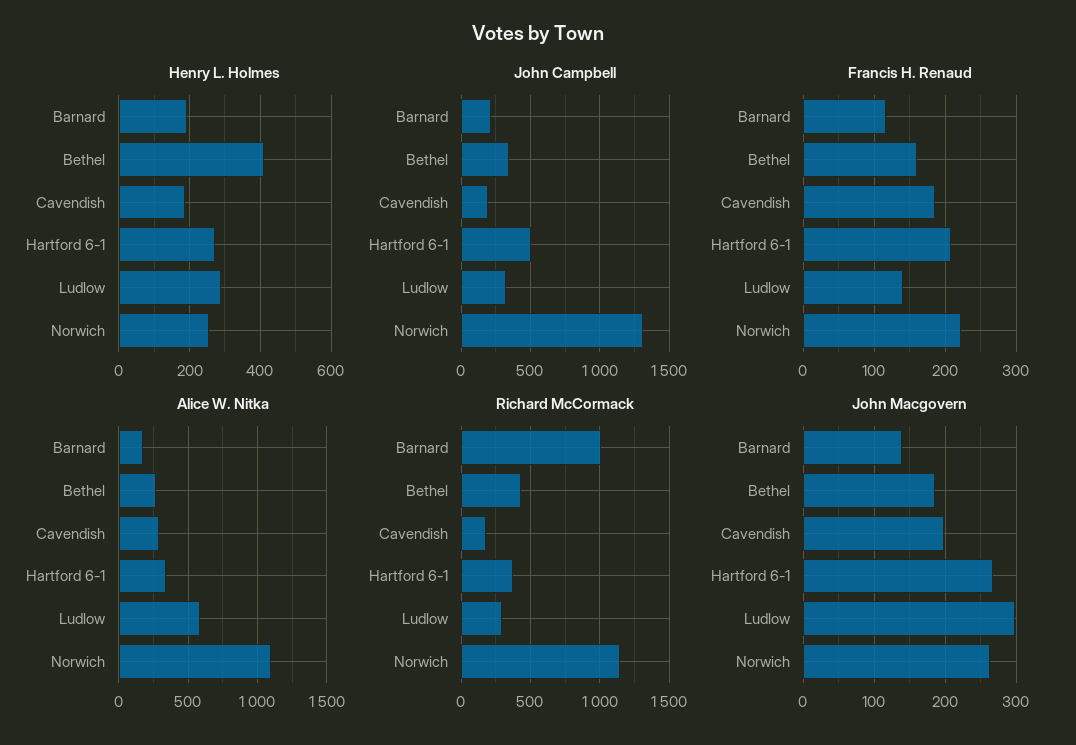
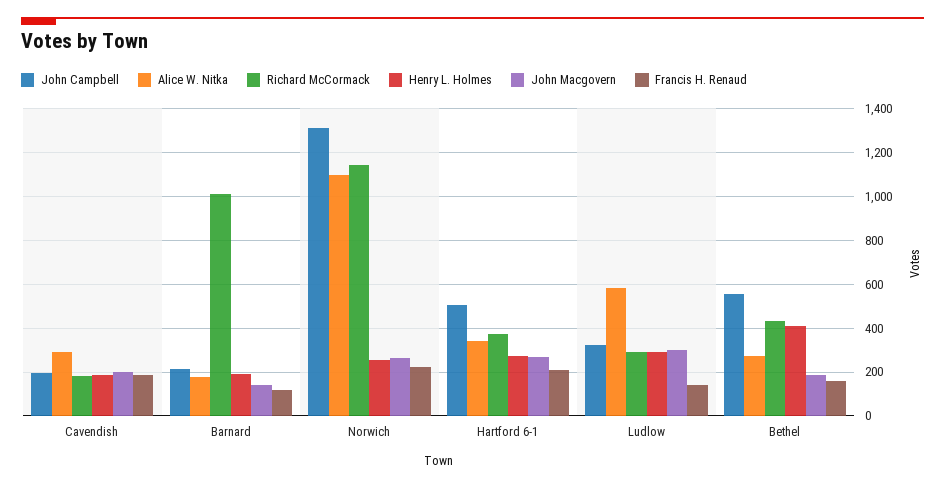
John Campbell, Bethel: 350 -> 550

